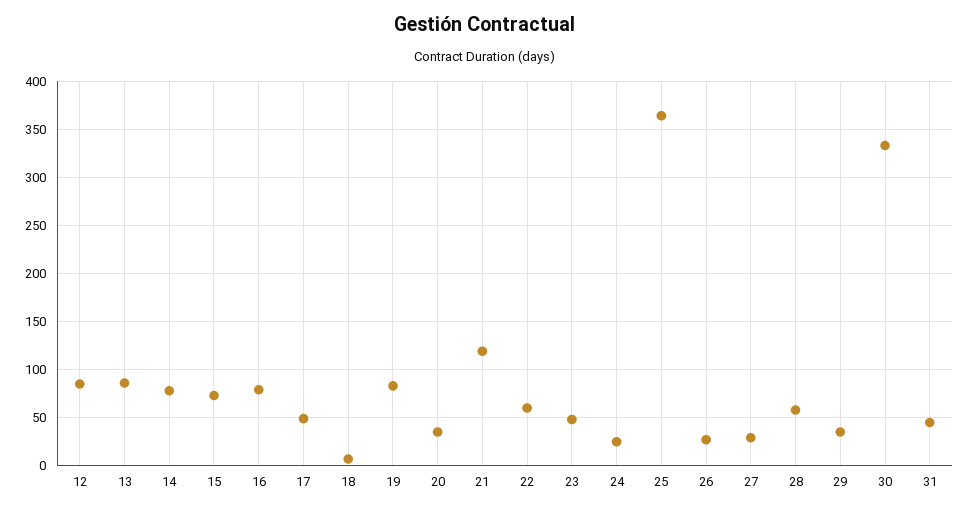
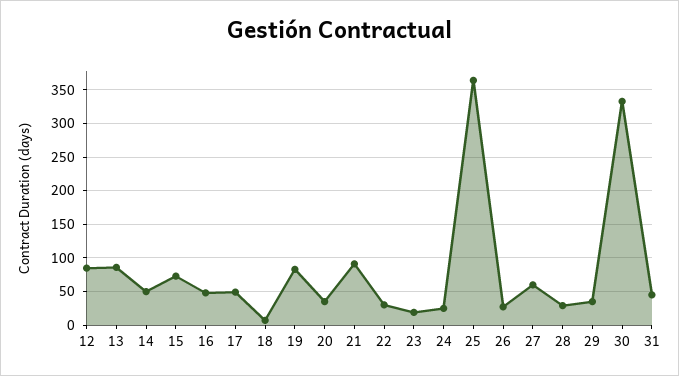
14: 80 -> 50
16: 80 -> 50
21: 120 -> 90
22: 60 -> 30
23: 50 -> 20
27: 30 -> 60
28: 60 -> 30

